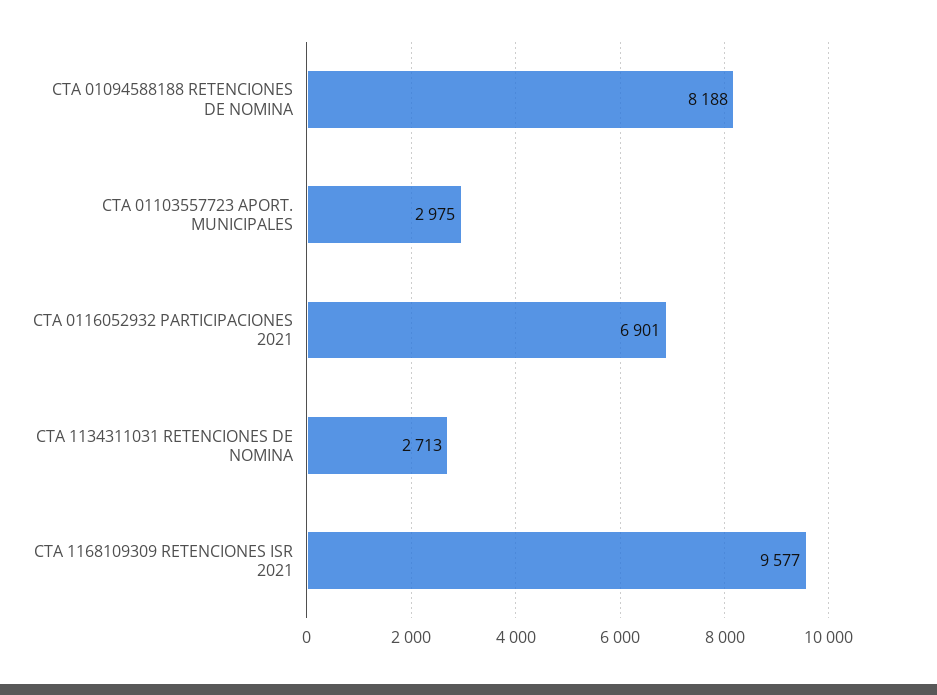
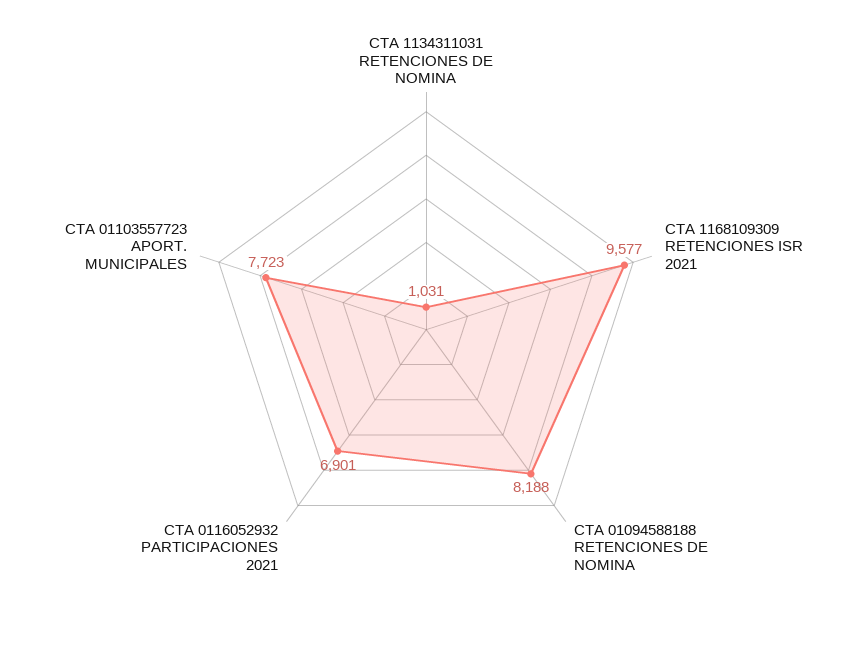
CTA 01103557723 APORT. MUNICIPALES: 2975 -> 7723
CTA 1134311031 RETENCIONES DE NOMINA: 2713 -> 1031

